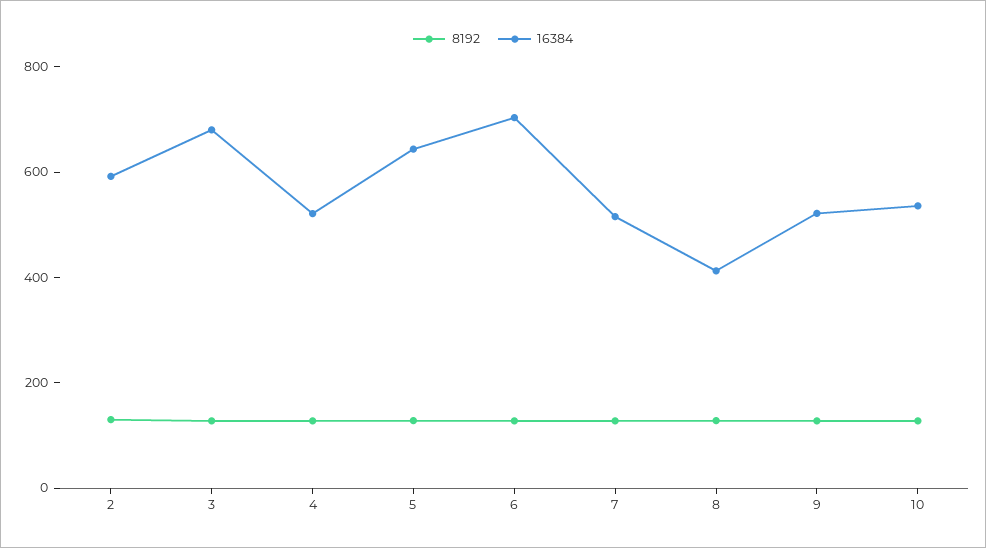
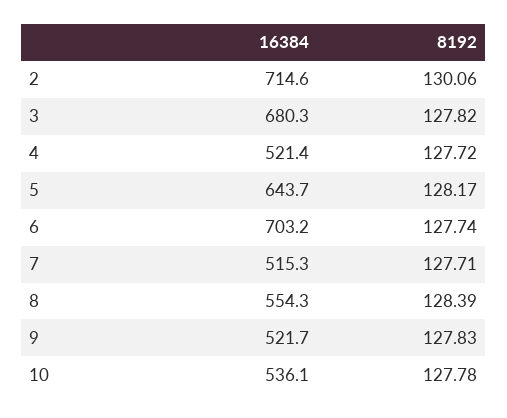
16384, 2: 600 -> 714.6
16384, 8: 400 -> 554.3

